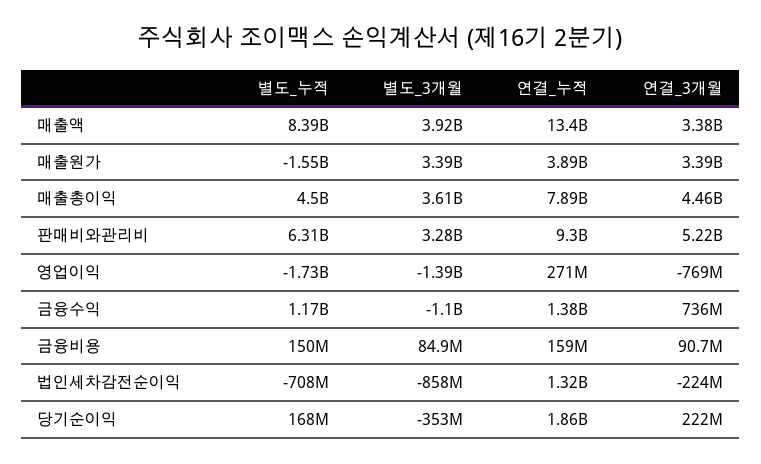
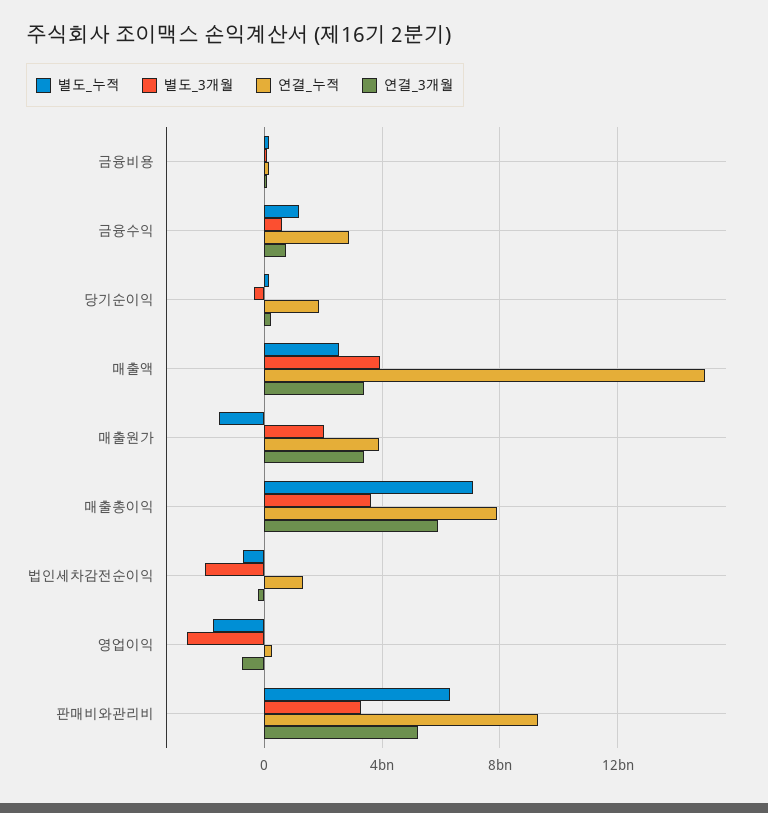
별도_누적, 매출액: 8390000000 -> 2500000000
연결_누적, 매출액: 13400000000 -> 15000000000
별도_3개월, 매출원가: 3390000000 -> 2000000000
별도_누적, 매출총이익: 4500000000 -> 7000000000
연결_3개월, 매출총이익: 4460000000 -> 6000000000
별도_3개월, 영업이익: -1390000000 -> -2500000000
별도_3개월, 금융수익: -1100000000 -> 500000000
연결_누적, 금융수익: 1380000000 -> 3000000000
별도_3개월, 법인세차감전순이익: -858000000 -> -2000000000

